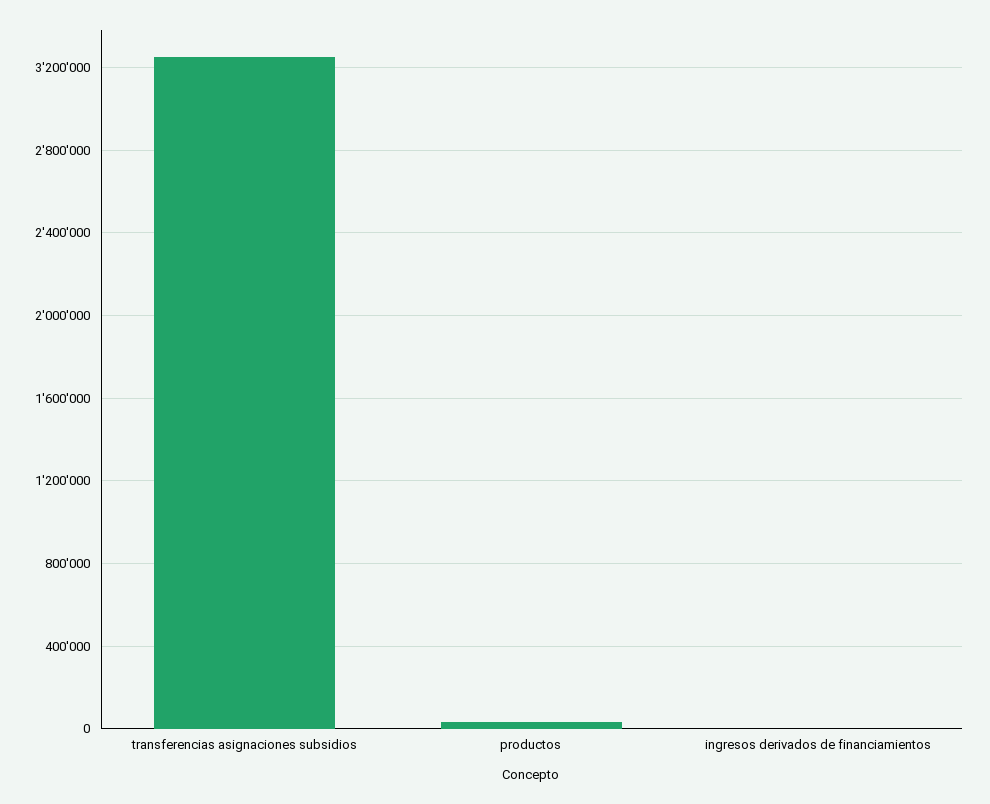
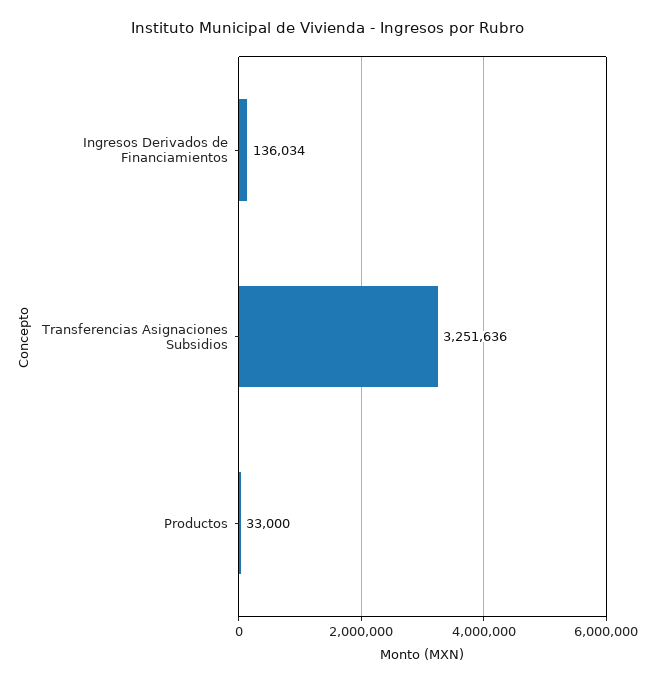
ingresos derivados de financiamientos: 0 -> 136034

